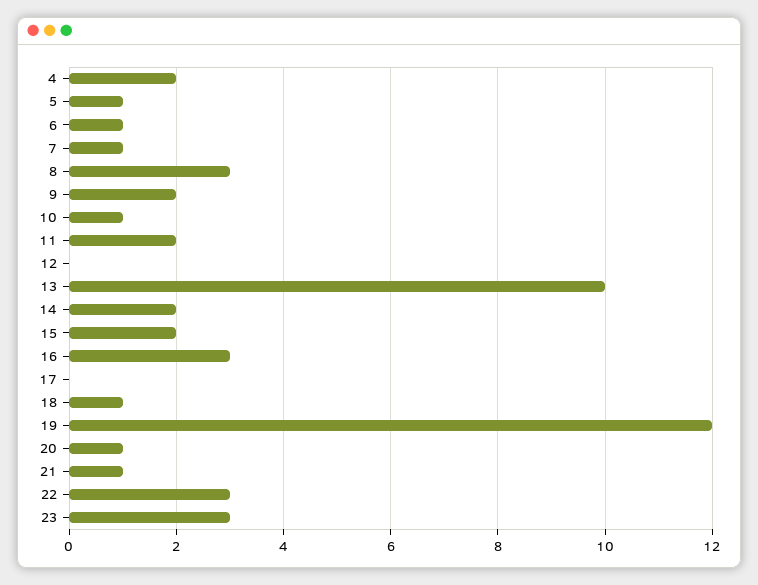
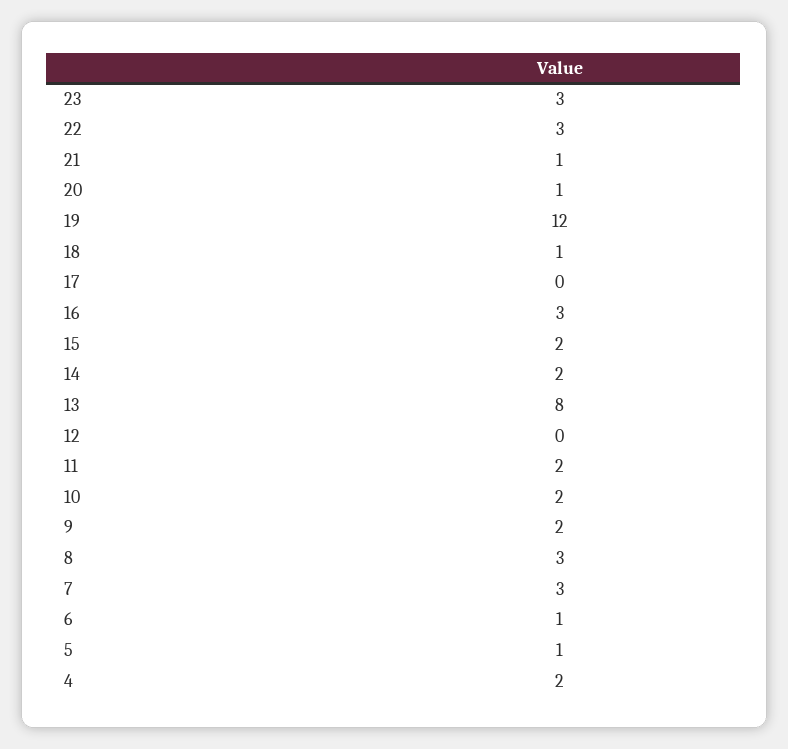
7: 1 -> 3
10: 1 -> 2
13: 10 -> 8

